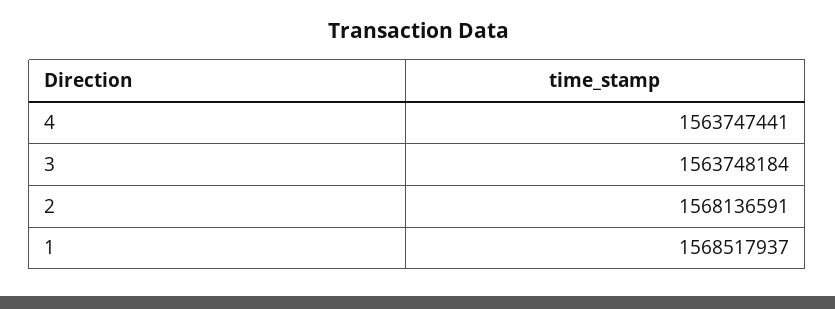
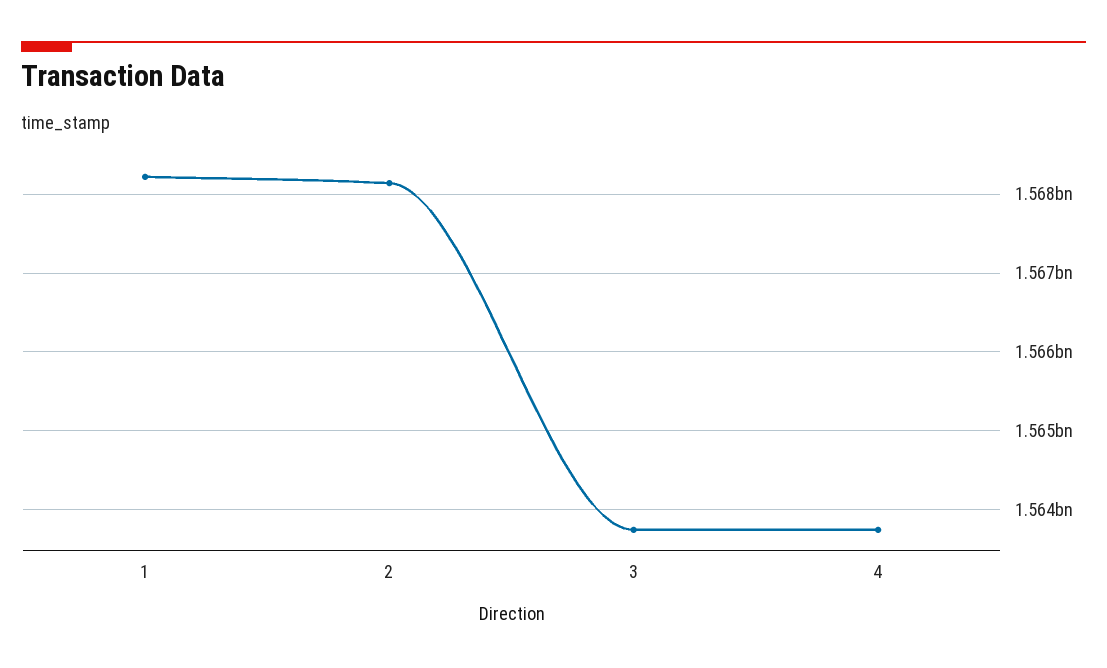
1: 1568517937 -> 1568200000

